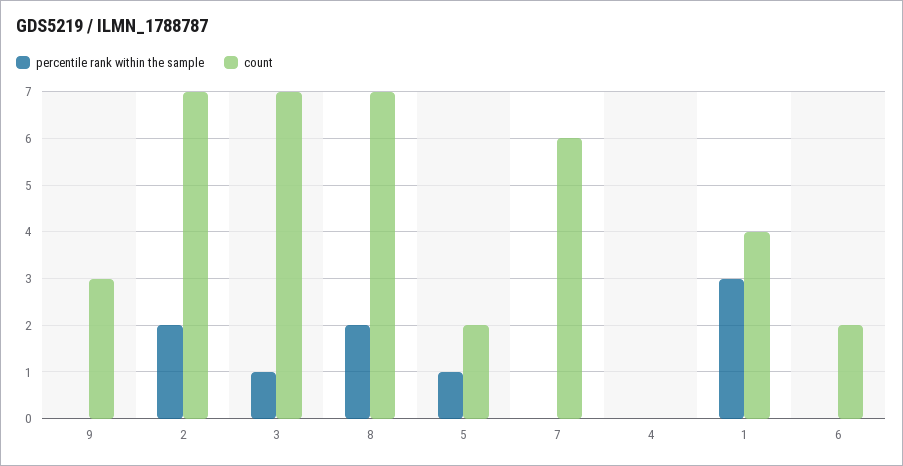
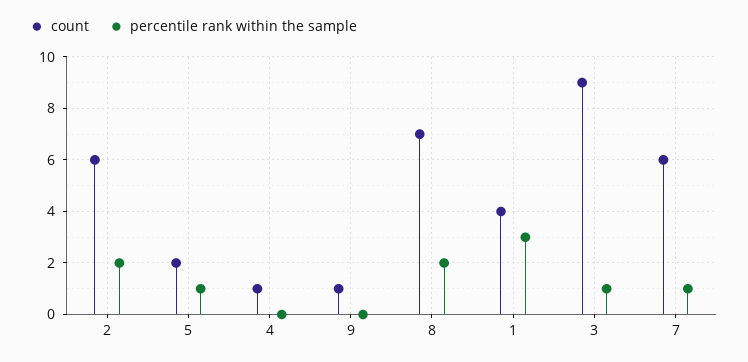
count, 9: 3 -> 1
count, 2: 7 -> 6
count, 3: 7 -> 9
percentile rank within the sample, 7: 0 -> 1
count, 4: 0 -> 1
percentile rank within the sample, 6: 0 -> none
count, 6: 2 -> none

